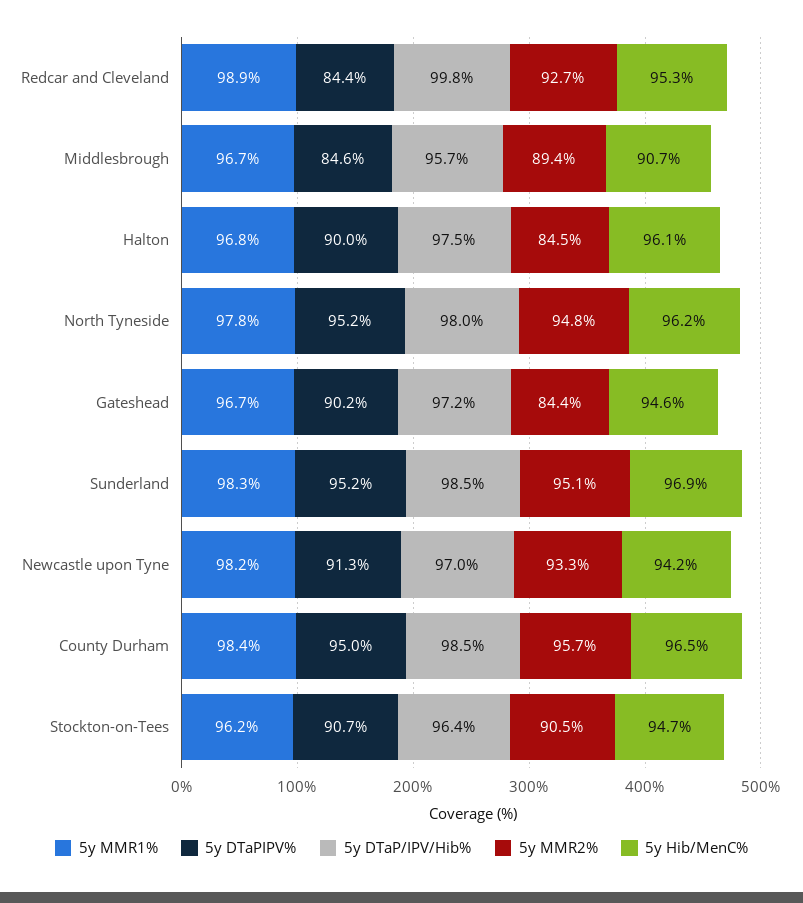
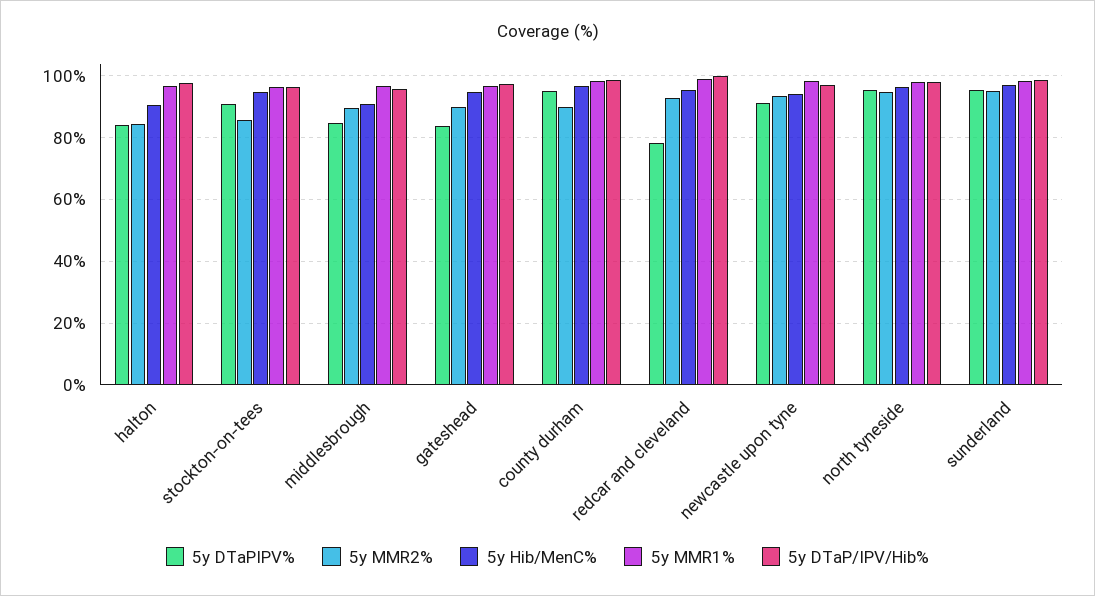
5y DTaPIPV%, Redcar and Cleveland: 84.4 -> 78
5y DTaPIPV%, Halton: 90 -> 84
5y Hib/MenC%, Halton: 96.1 -> 90
5y DTaPIPV%, Gateshead: 90.2 -> 84
5y MMR2%, Gateshead: 84.4 -> 90
5y MMR2%, County Durham: 95.7 -> 90
5y MMR2%, Stockton-on-Tees: 90.5 -> 86

